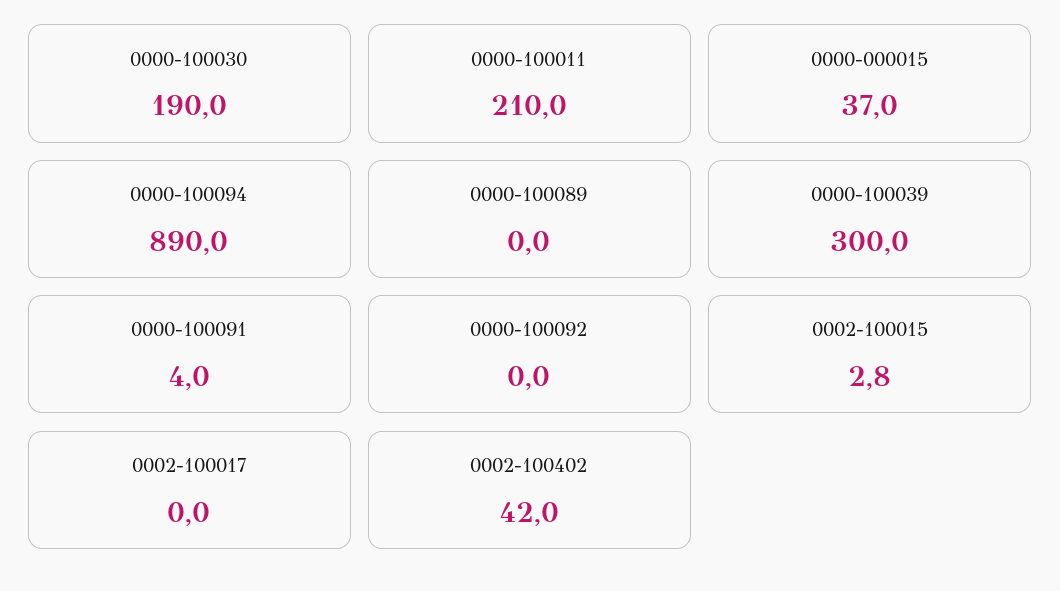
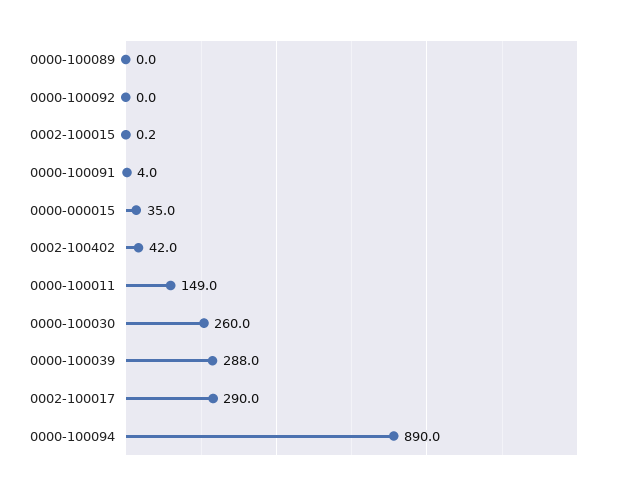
0000-100030: 190 -> 260
0000-100011: 210 -> 149
0000-000015: 37 -> 35
0000-100039: 300 -> 288
0002-100015: 2.8 -> 0.2
0002-100017: 0 -> 290

